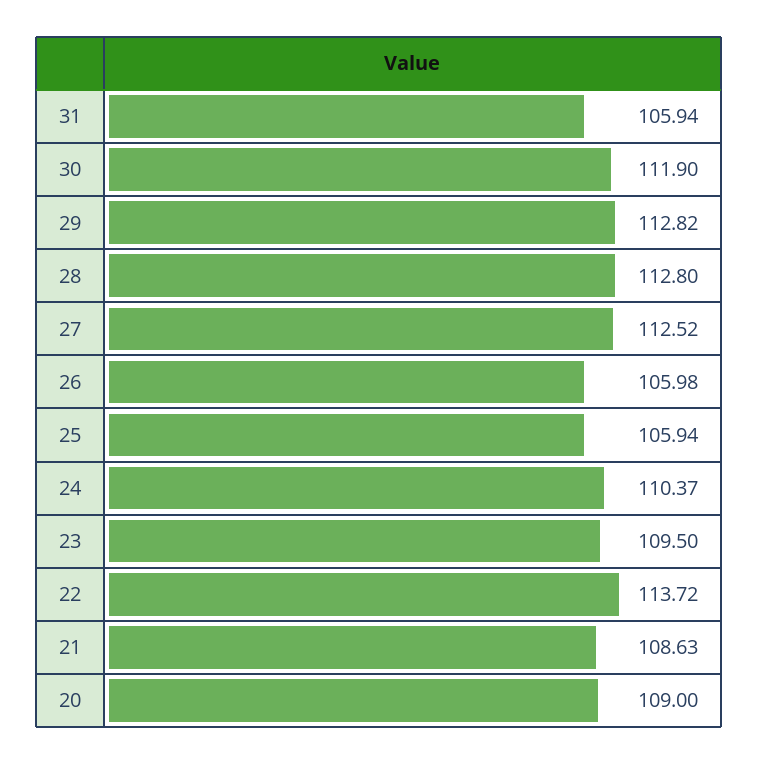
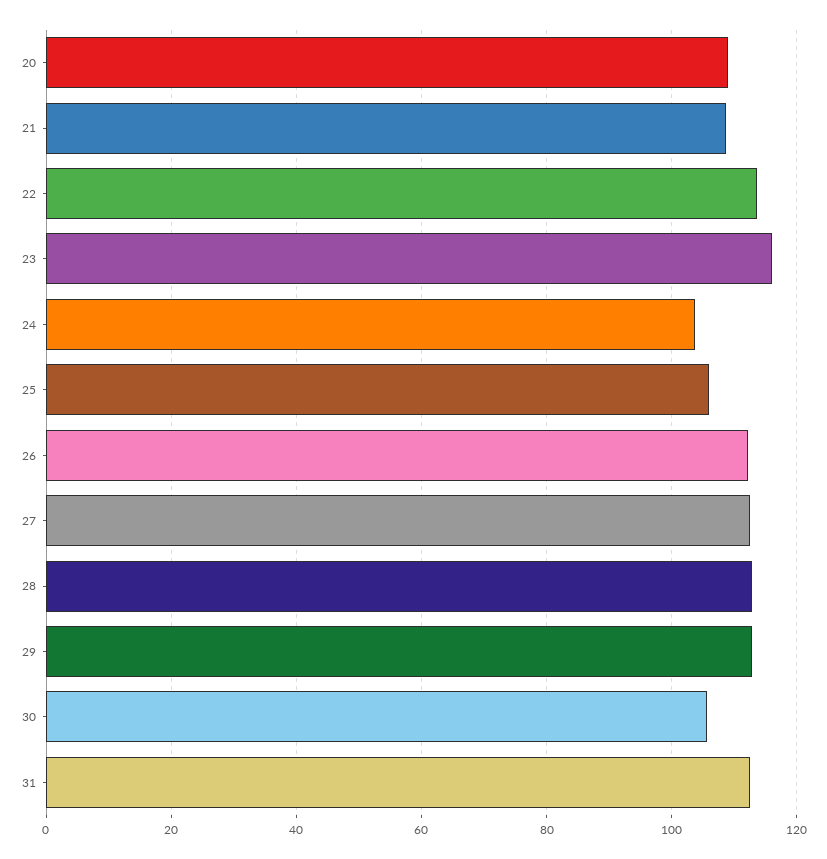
31: 105.94 -> 112
30: 111.9 -> 106
26: 105.98 -> 112
24: 110.37 -> 104
23: 109.5 -> 116

